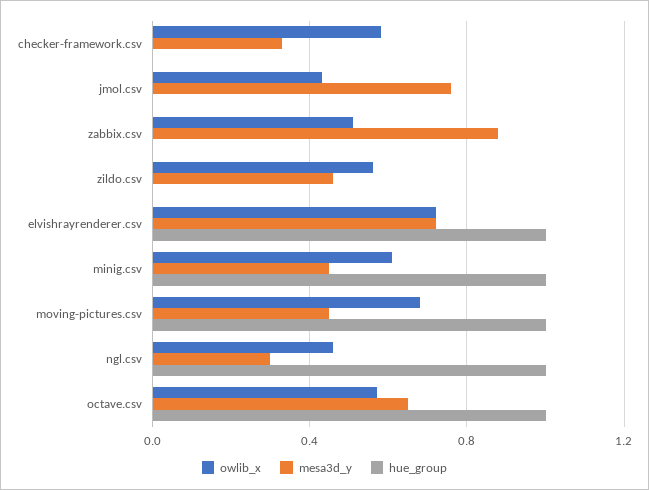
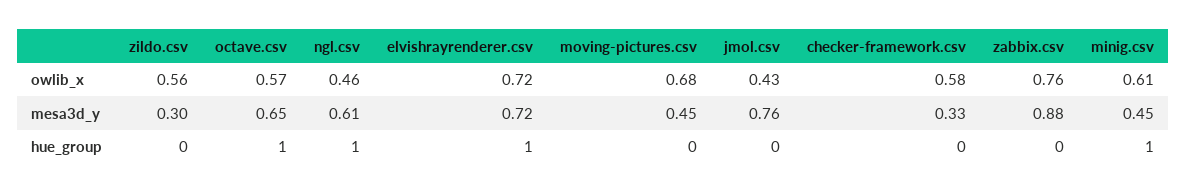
owlib_x, zabbix.csv: 0.5 -> 0.76
mesa3d_y, zildo.csv: 0.45 -> 0.3
hue_group, moving-pictures.csv: 1 -> 0
mesa3d_y, ngl.csv: 0.3 -> 0.61

